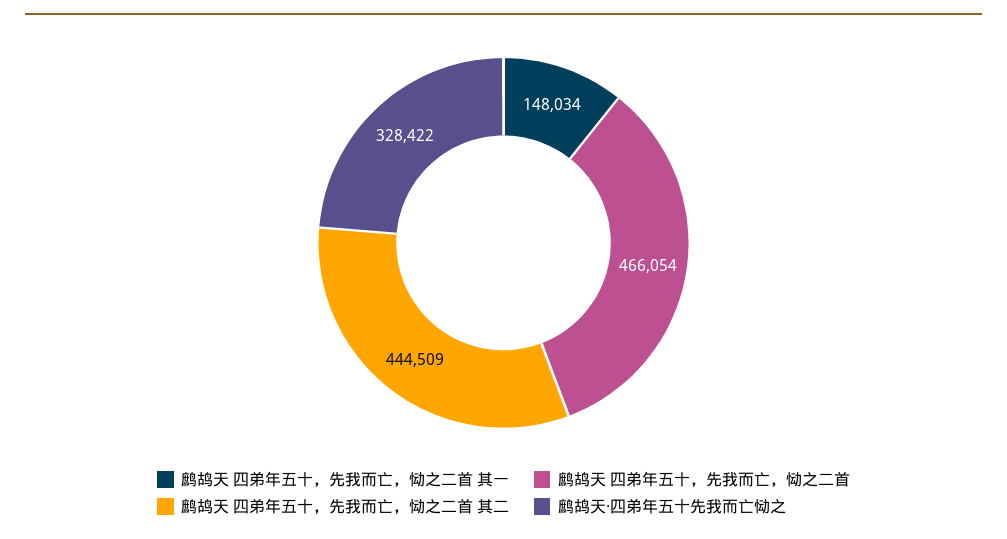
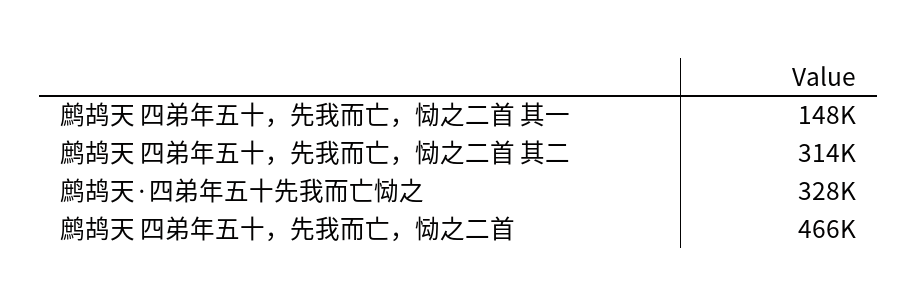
鹧鸪天 四弟年五十，先我而亡，恸之二首 其二: 444509 -> 314000

